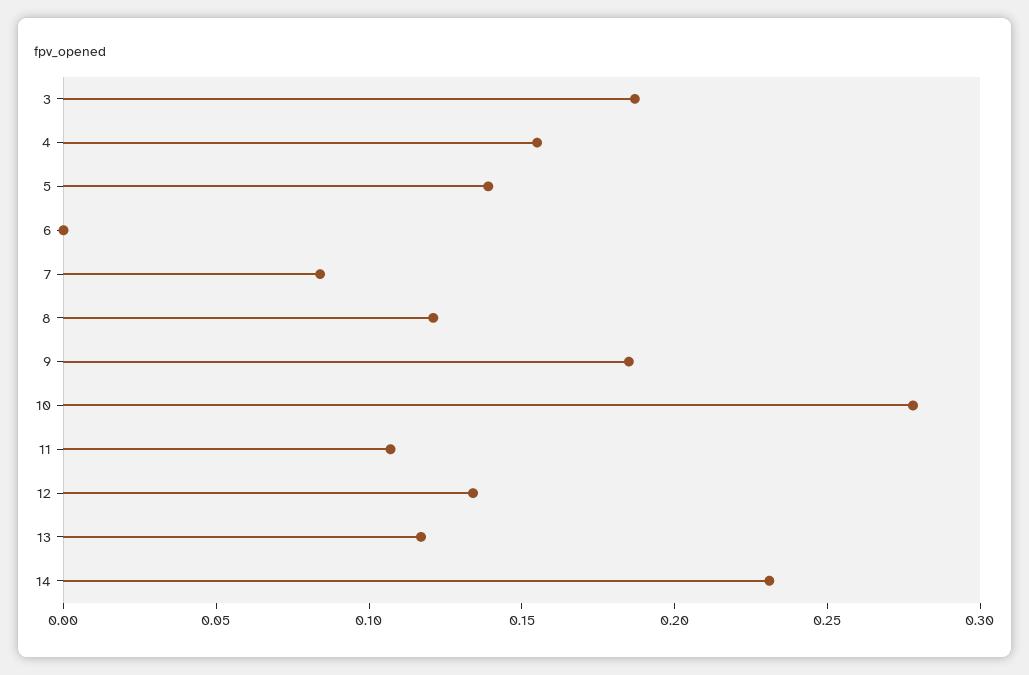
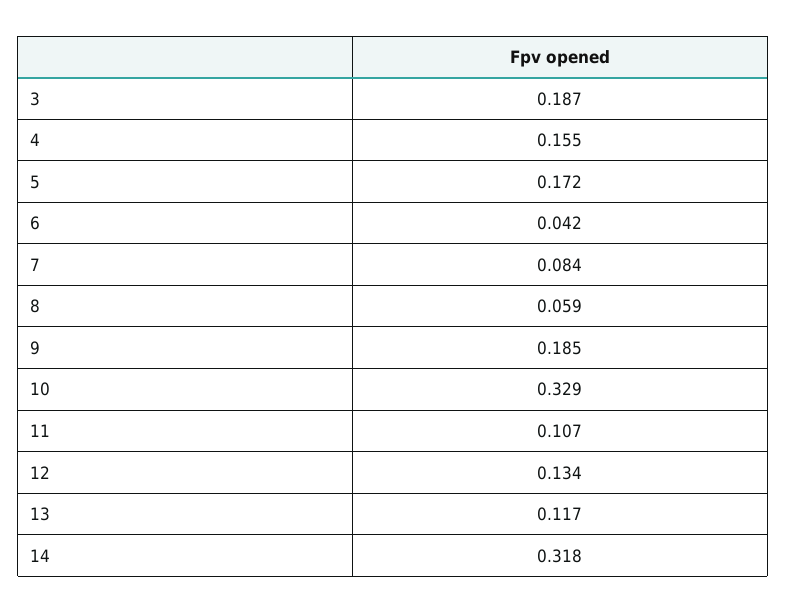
5: 0.14 -> 0.172
6: 0 -> 0.042
8: 0.12 -> 0.059
10: 0.28 -> 0.329
14: 0.23 -> 0.318

